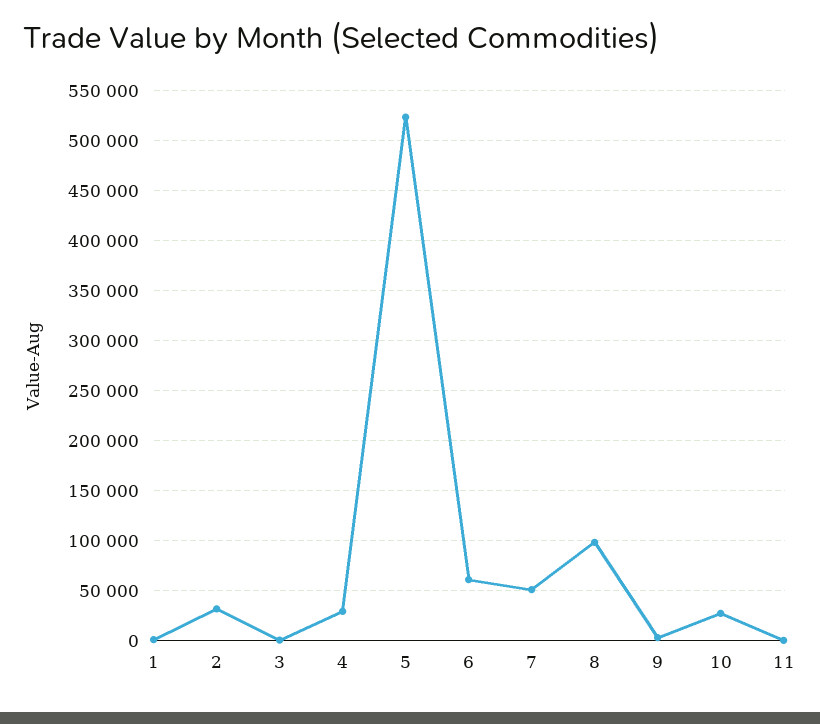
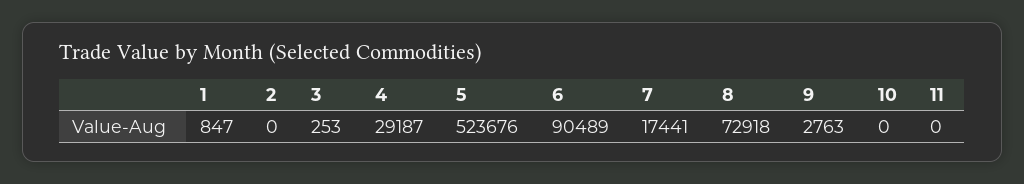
2: 30000 -> 0
6: 60000 -> 90489
7: 50000 -> 17441
8: 100000 -> 72918
10: 30000 -> 0

